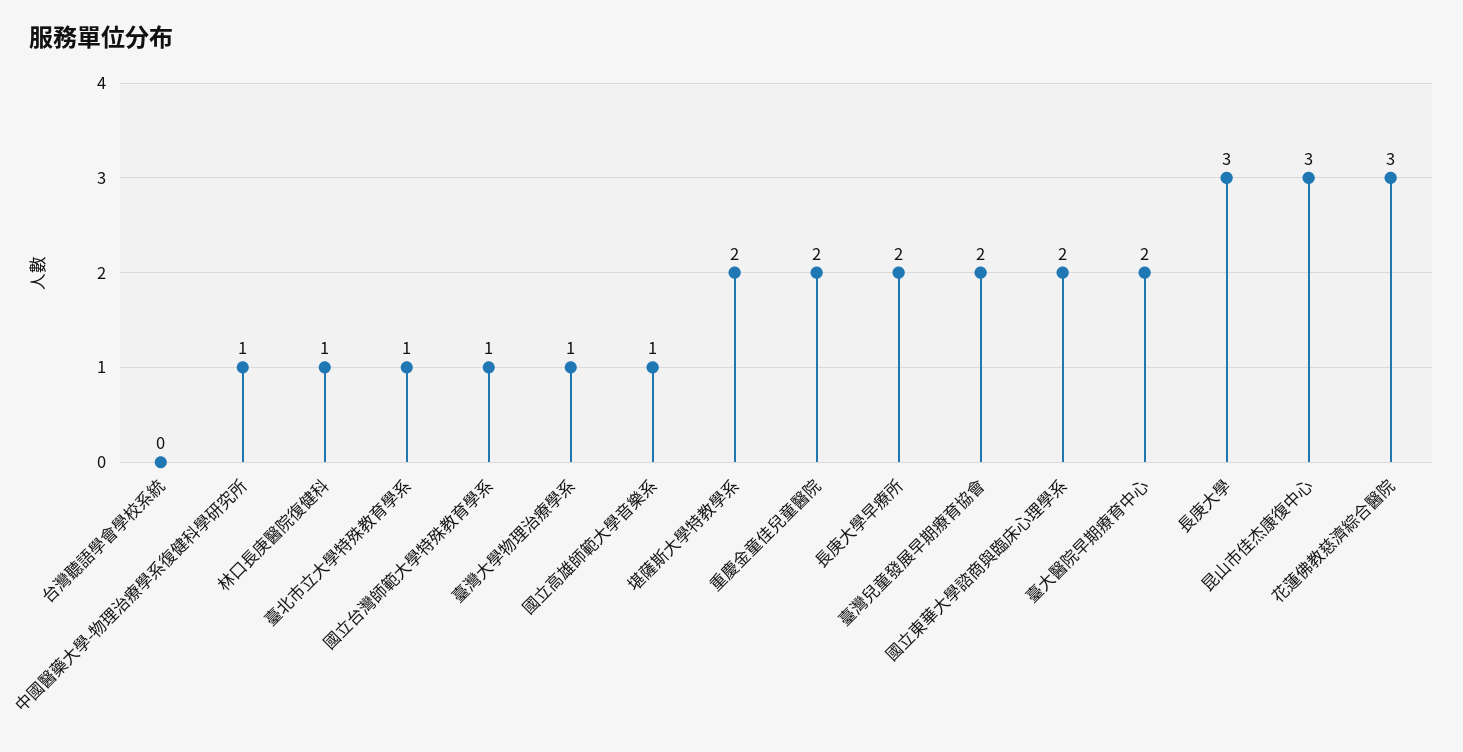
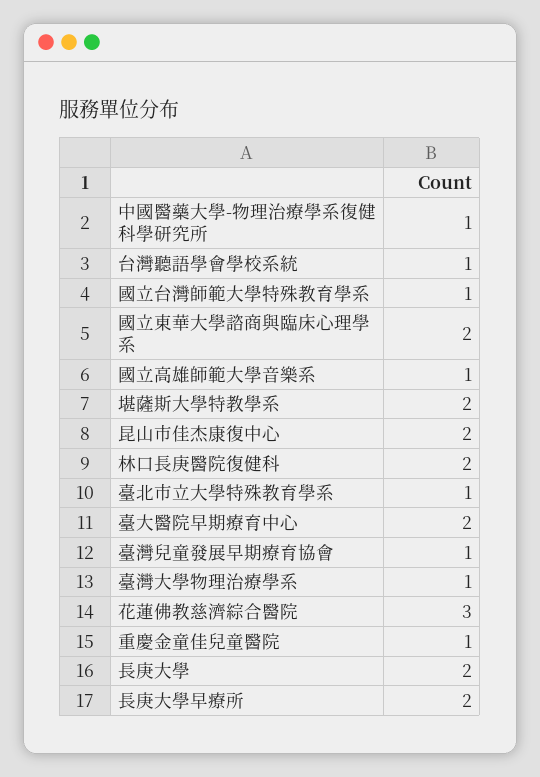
台灣聽語學會學校系統: 0 -> 1
林口長庚醫院復健科: 1 -> 2
重慶金童佳兒童醫院: 2 -> 1
臺灣兒童發展早期療育協會: 2 -> 1
長庚大學: 3 -> 2
昆山市佳杰康復中心: 3 -> 2

